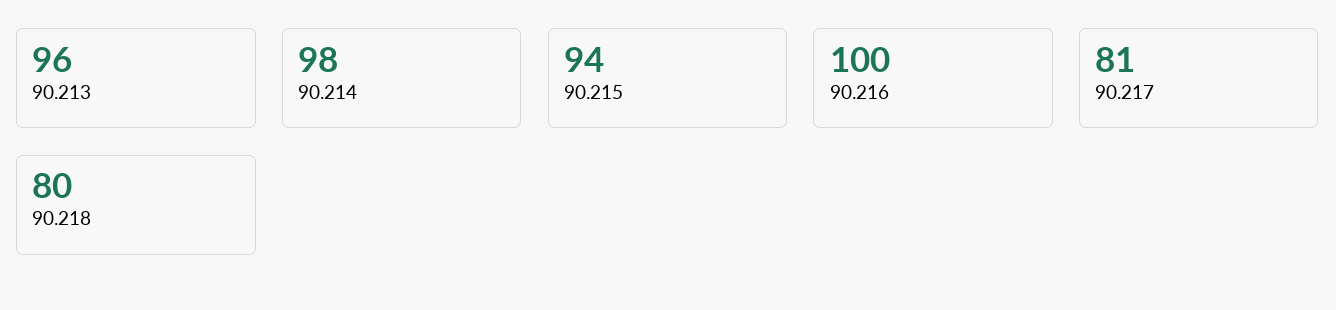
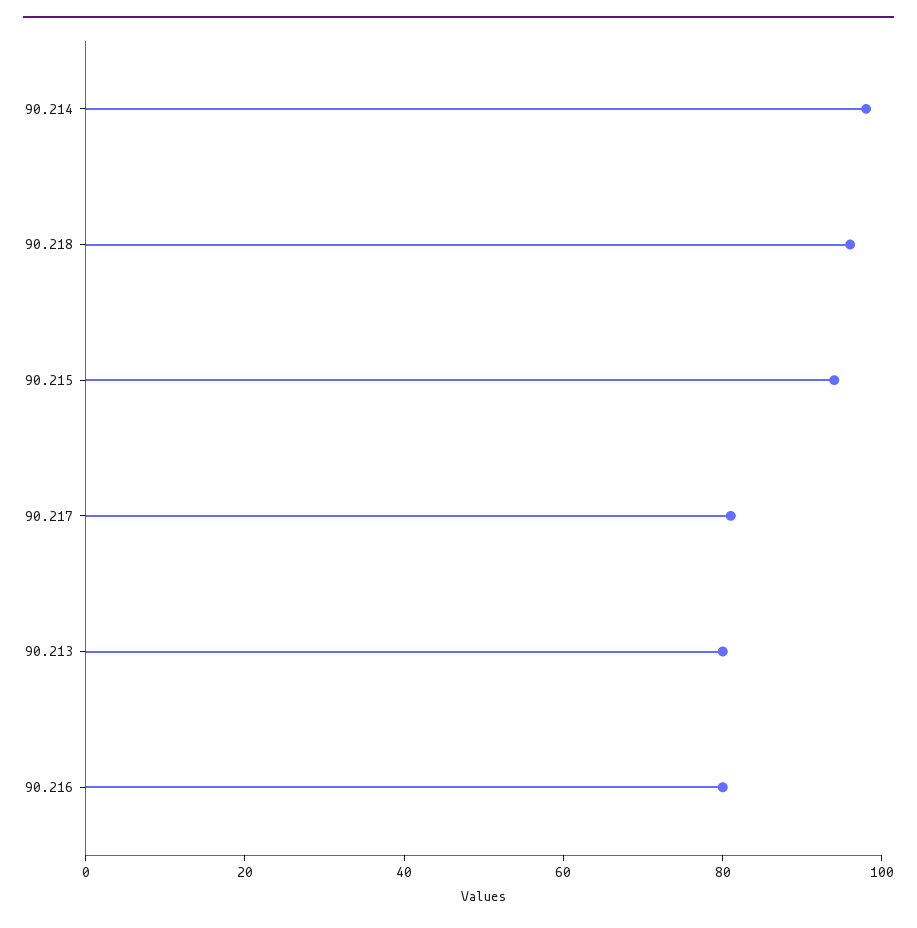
90.213: 96 -> 80
90.216: 100 -> 80
90.218: 80 -> 95

